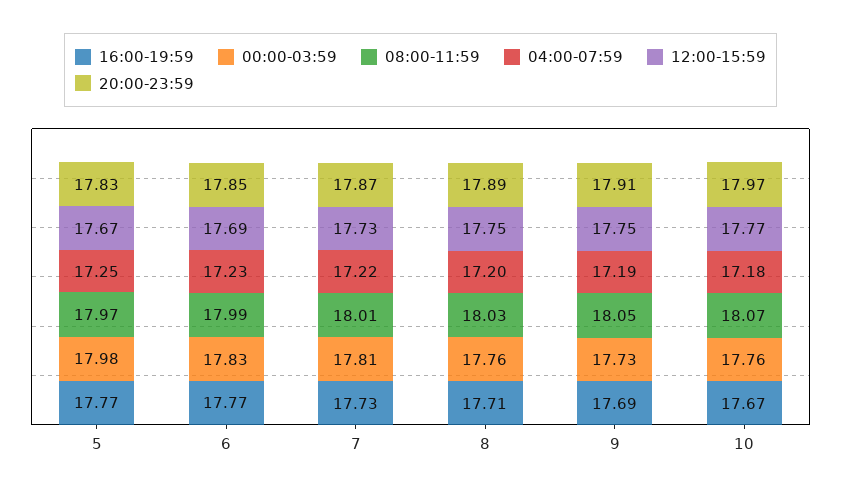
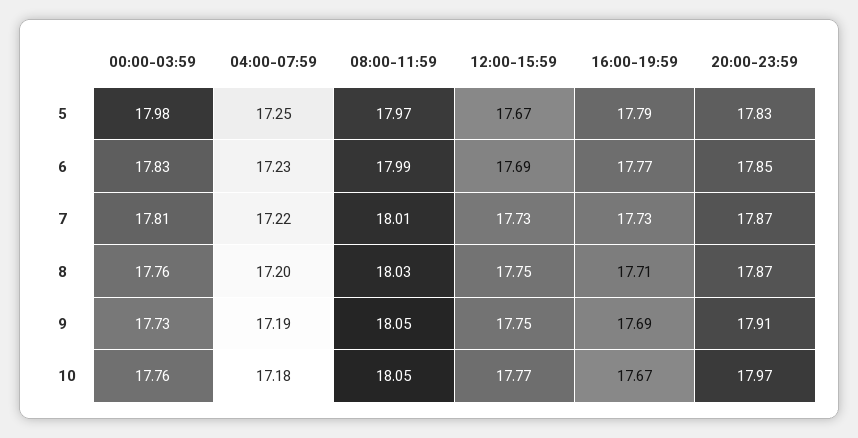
16:00-19:59, 5: 17.77 -> 17.79
20:00-23:59, 8: 17.89 -> 17.87
08:00-11:59, 10: 18.07 -> 18.05

